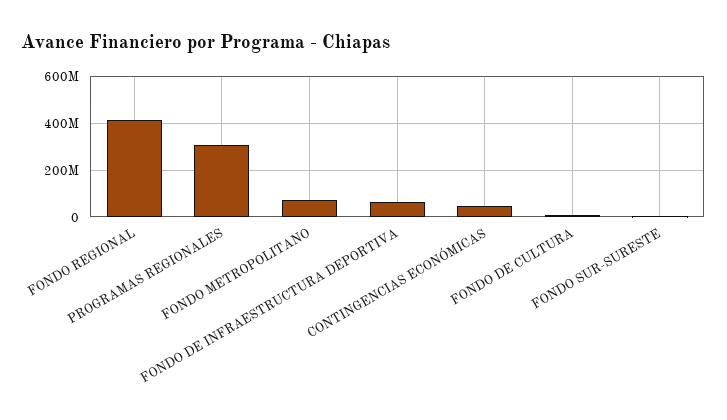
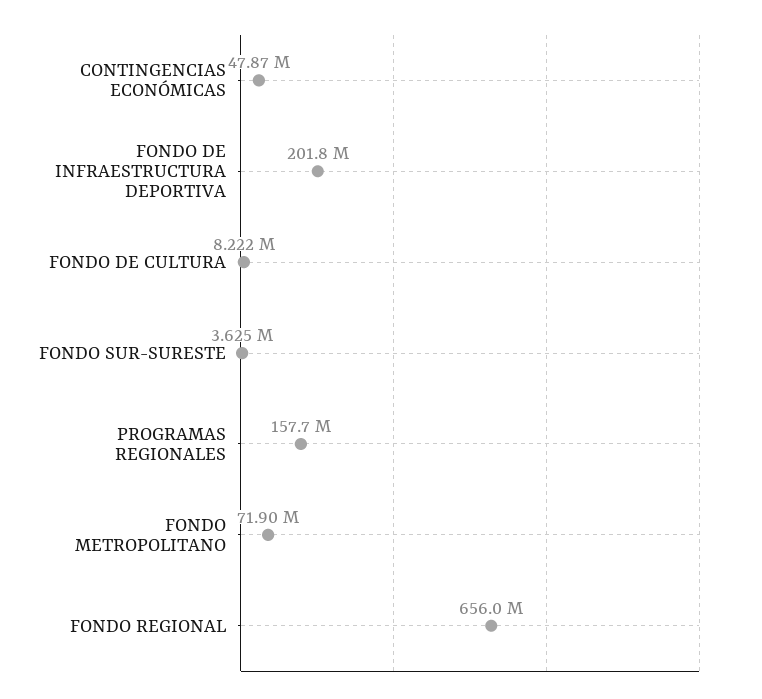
FONDO REGIONAL: 400000000 -> 656000000
PROGRAMAS REGIONALES: 300000000 -> 157700000
FONDO DE INFRAESTRUCTURA DEPORTIVA: 50000000 -> 201800000

